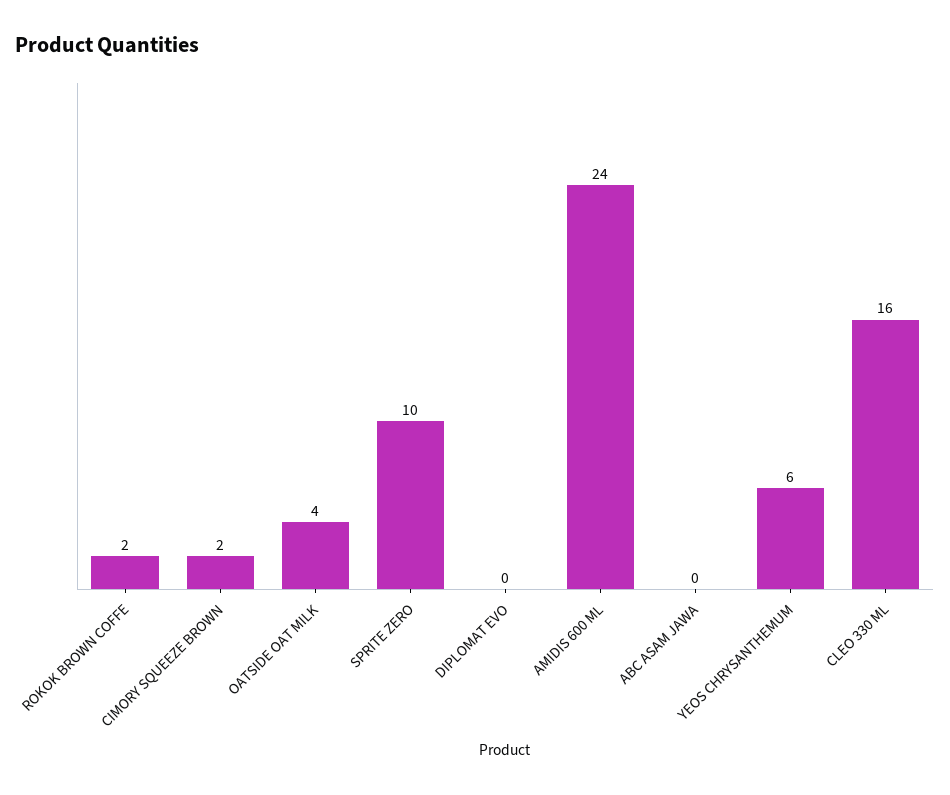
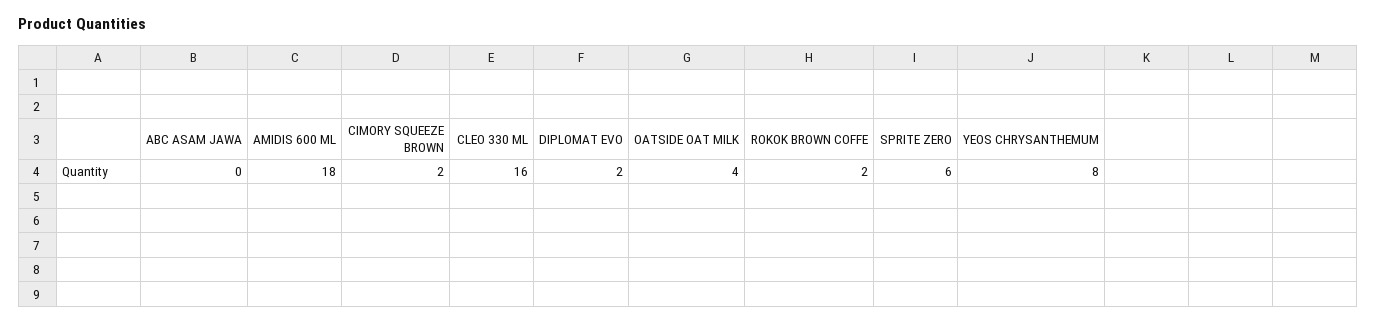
SPRITE ZERO: 10 -> 6
DIPLOMAT EVO: 0 -> 2
AMIDIS 600 ML: 24 -> 18
YEOS CHRYSANTHEMUM: 6 -> 8

